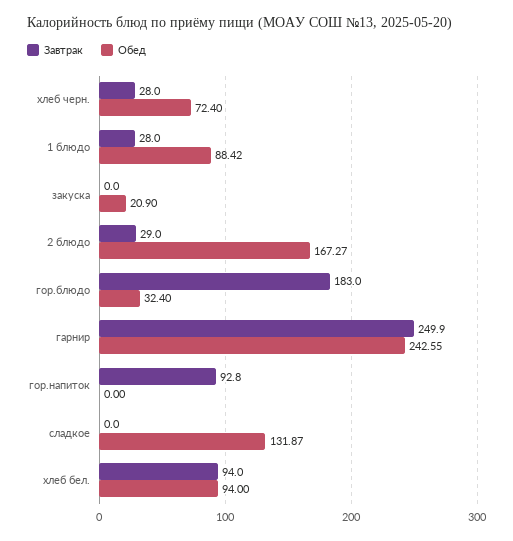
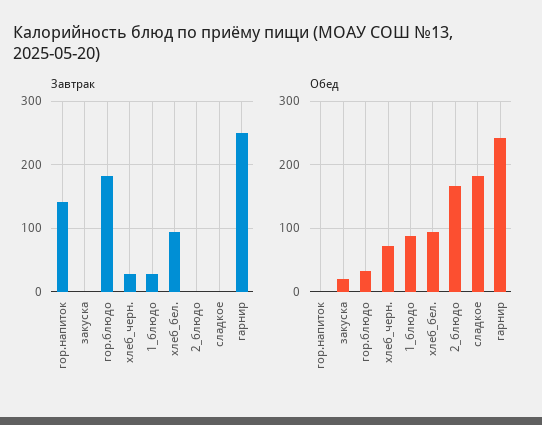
Завтрак, 2 блюдо: 29 -> 0
Завтрак, гор.напиток: 92.8 -> 140
Обед, сладкое: 131.87 -> 180

